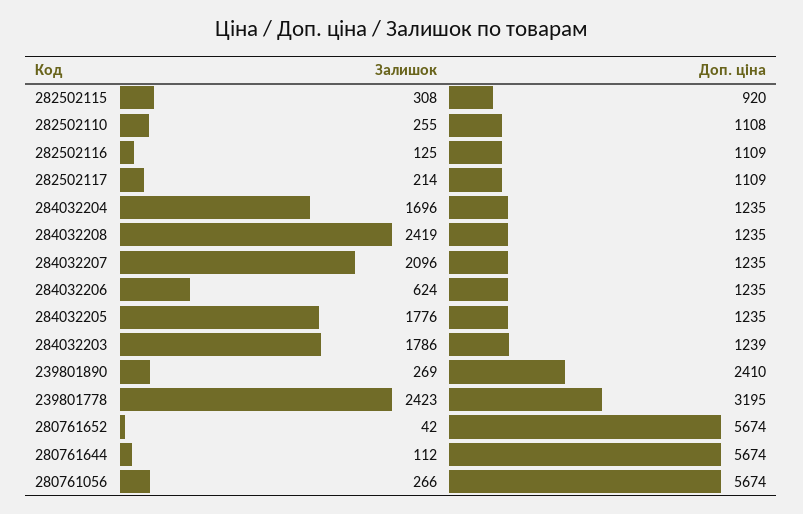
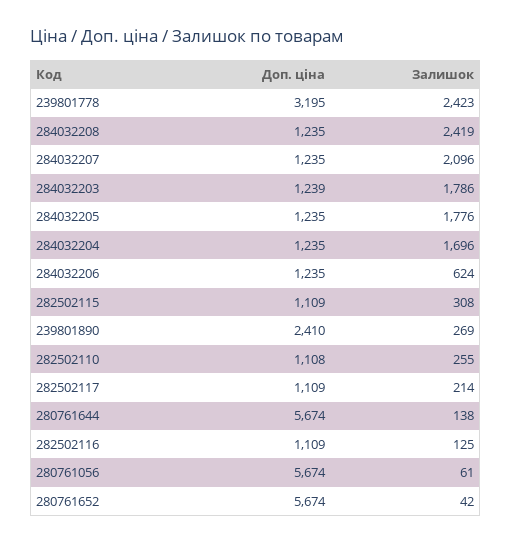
Доп. ціна, 282502115: 920 -> 1109
Залишок, 280761644: 112 -> 138
Залишок, 280761056: 266 -> 61

